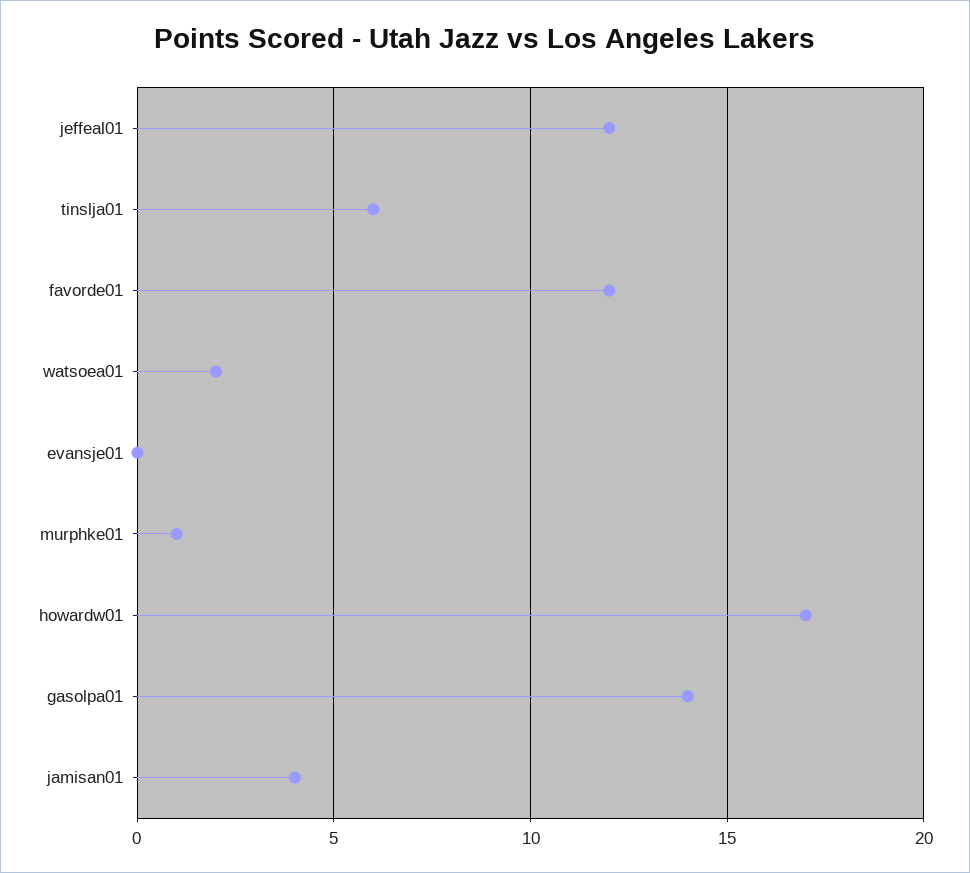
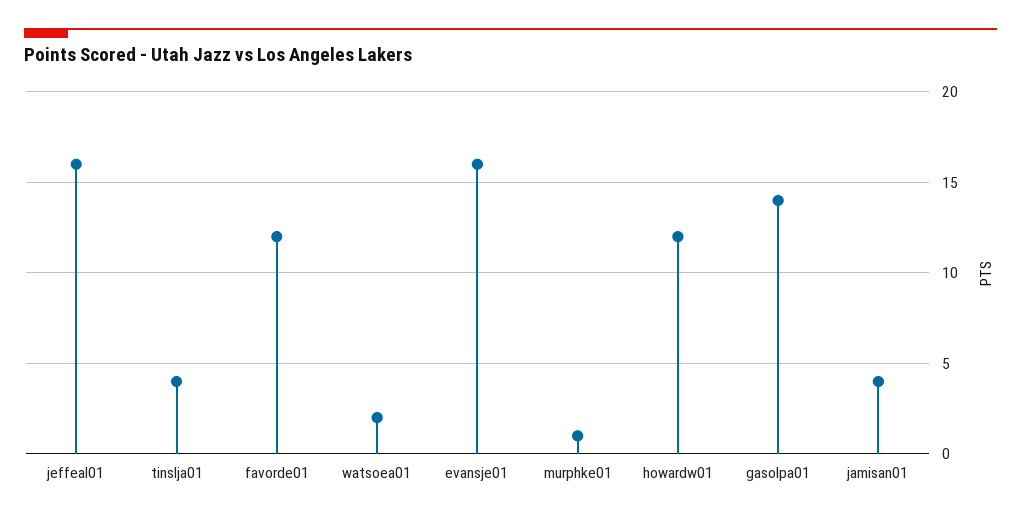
jeffeal01: 12 -> 16
tinslja01: 6 -> 4
evansje01: 0 -> 16
howardw01: 17 -> 12

